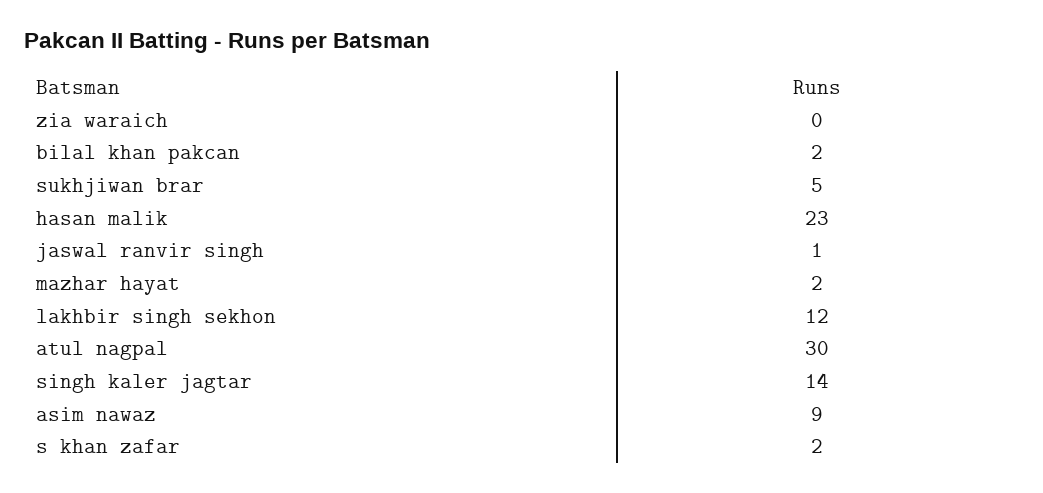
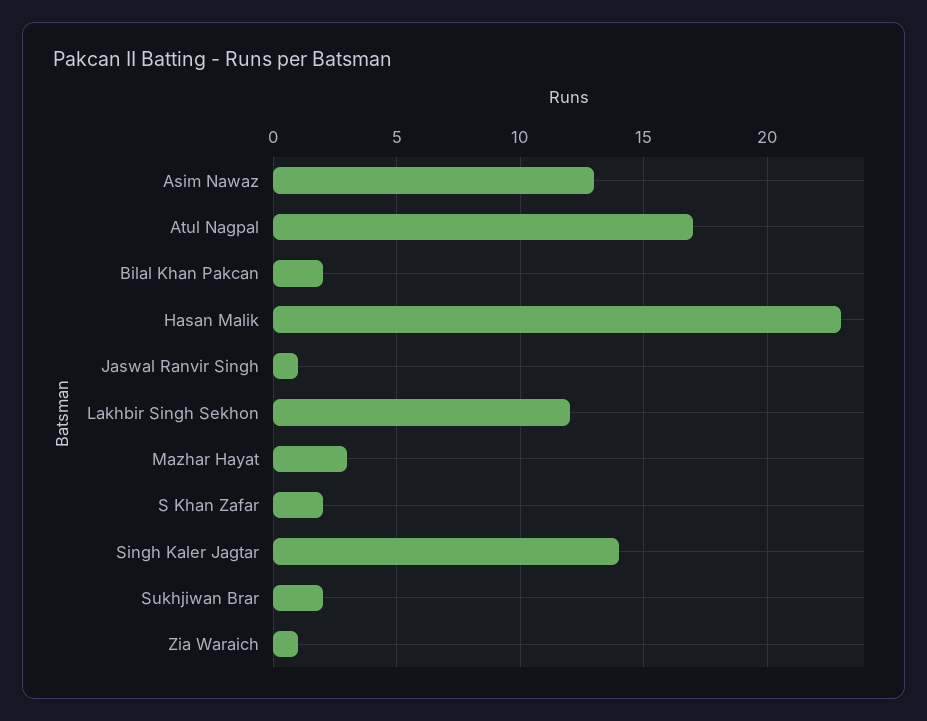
zia waraich: 0 -> 1
sukhjiwan brar: 5 -> 2
mazhar hayat: 2 -> 3
atul nagpal: 30 -> 17
asim nawaz: 9 -> 13

